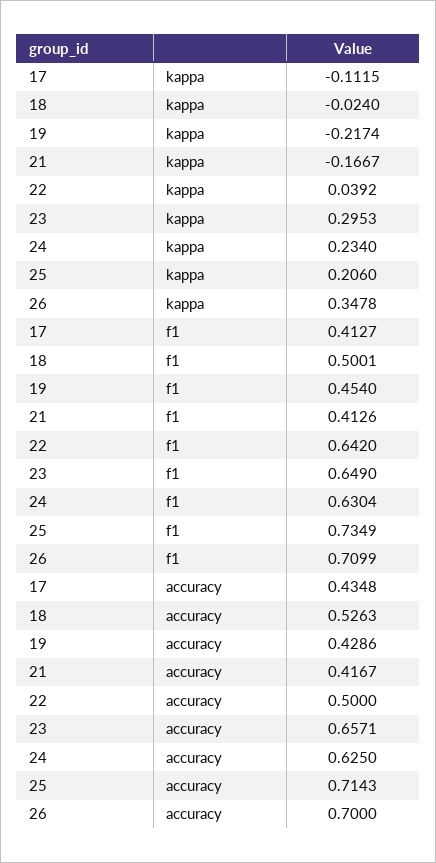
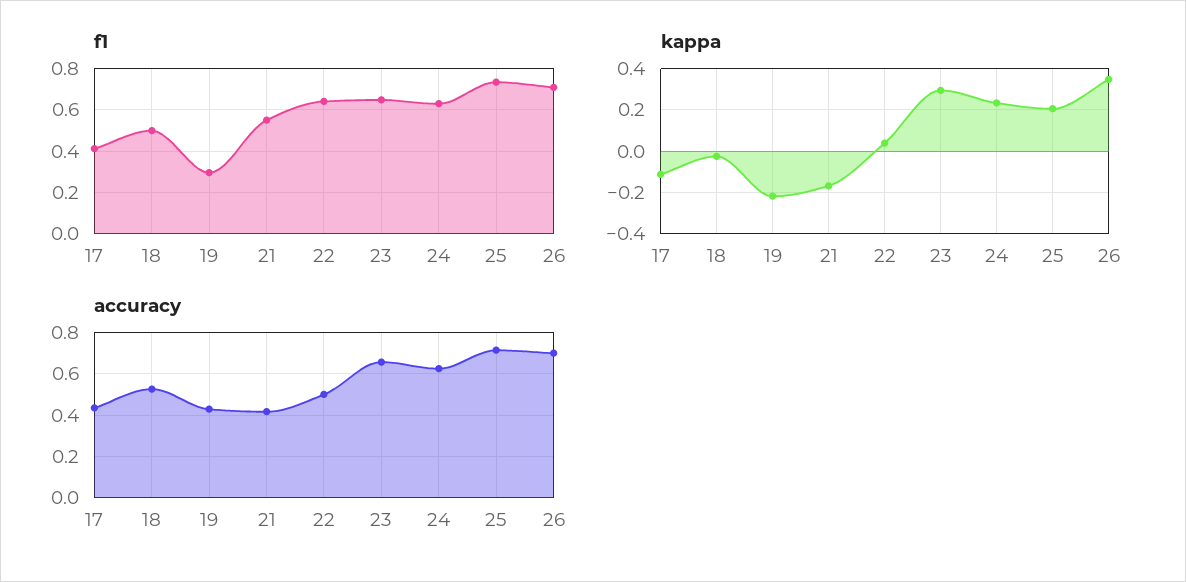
f1, 19: 0.454 -> 0.3
f1, 21: 0.4126 -> 0.55

